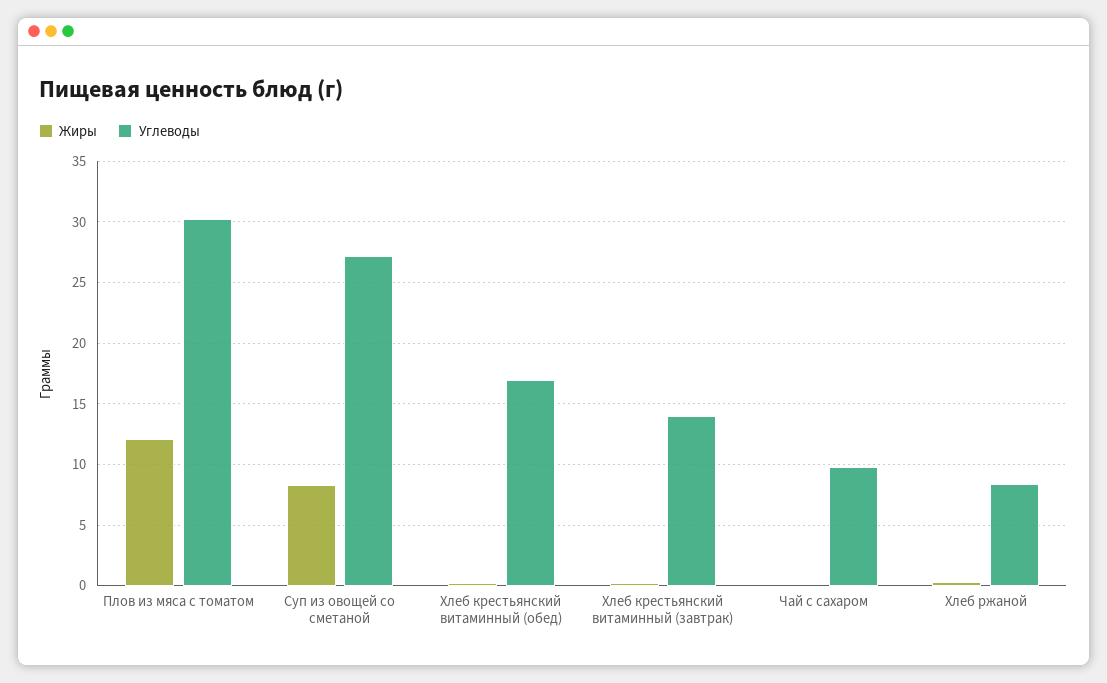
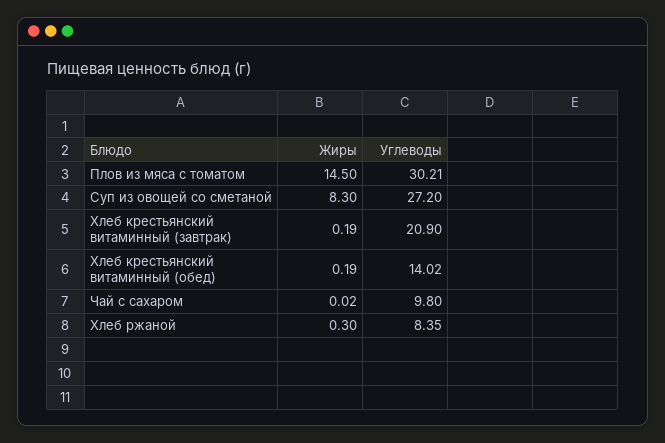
Жиры, Плов из мяса с томатом: 12 -> 14.5
Углеводы, Хлеб крестьянский витаминный (обед): 17 -> 14.02
Углеводы, Хлеб крестьянский витаминный (завтрак): 14 -> 20.9

